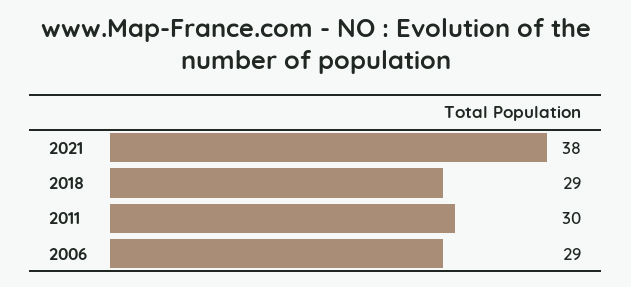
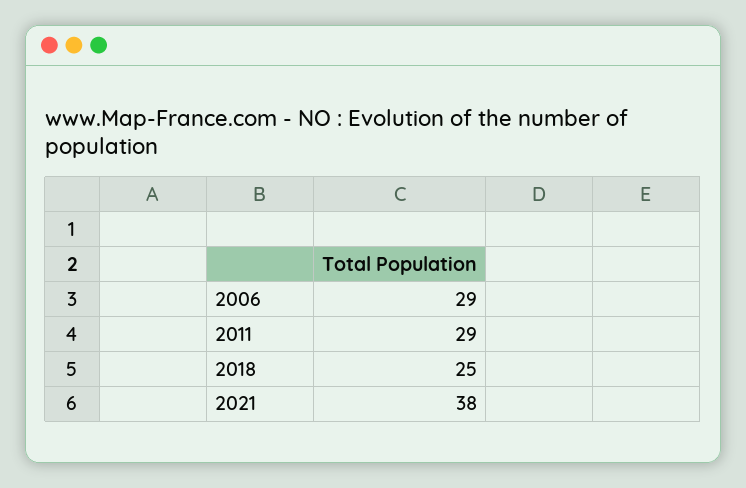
2018: 29 -> 25
2011: 30 -> 29

